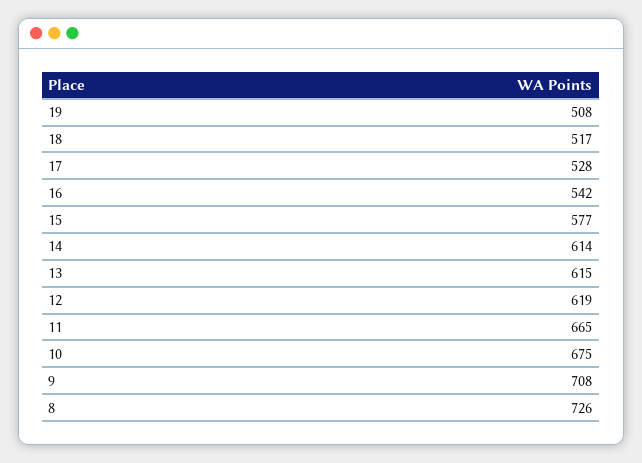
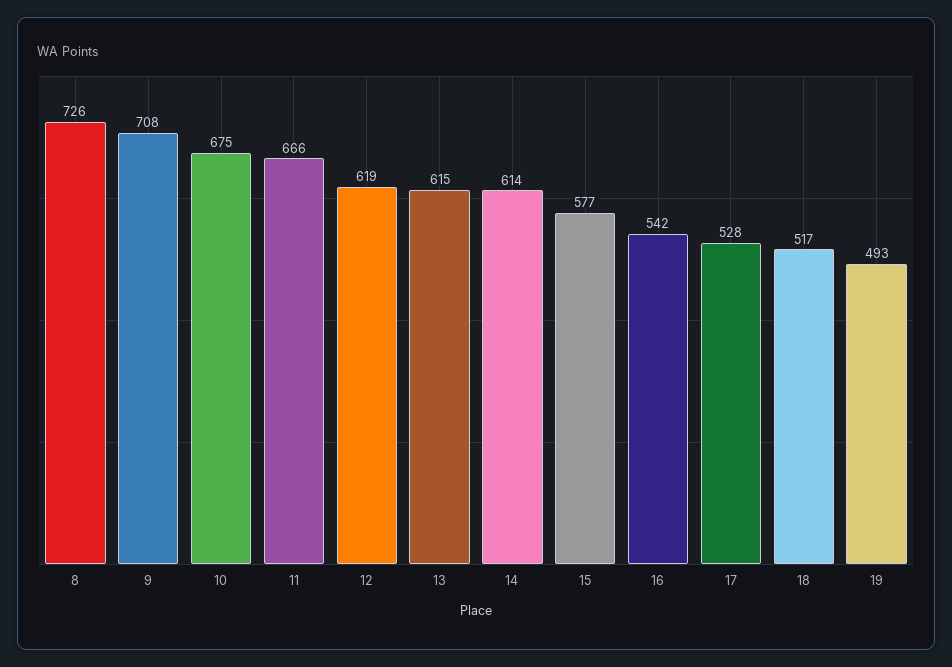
19: 508 -> 493
11: 665 -> 666

